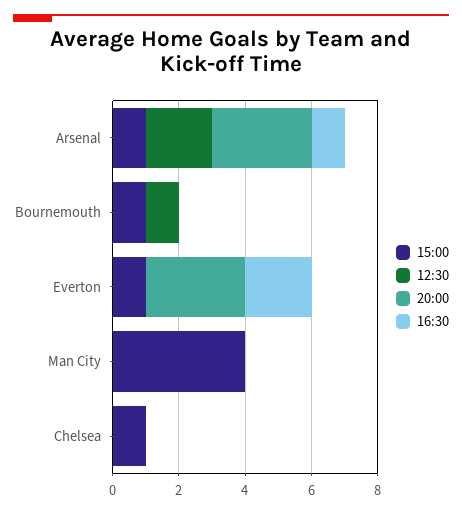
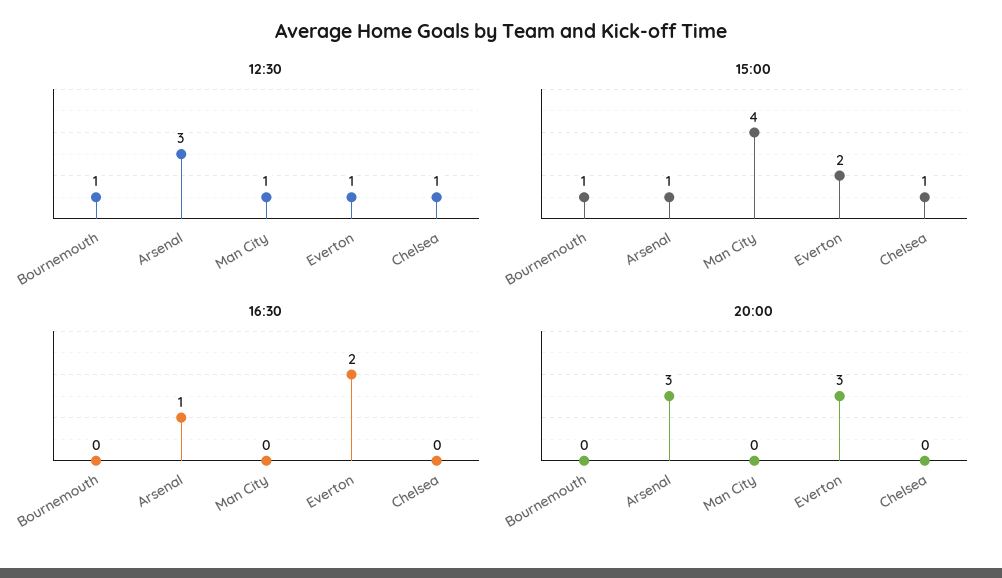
12:30, Arsenal: 2 -> 3
15:00, Everton: 1 -> 2
12:30, Everton: 0 -> 1
12:30, Man City: 0 -> 1
12:30, Chelsea: 0 -> 1

